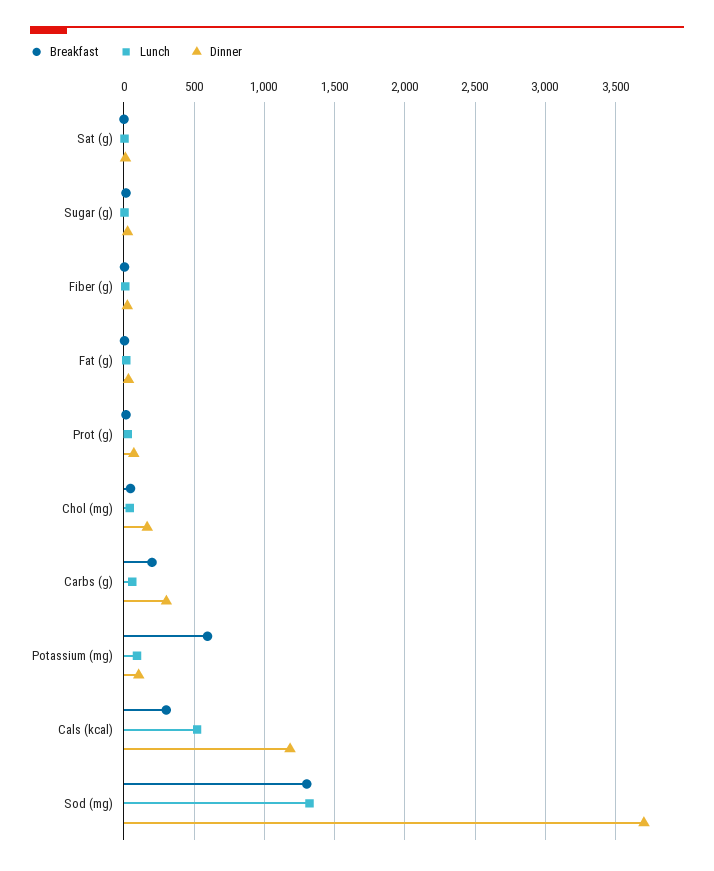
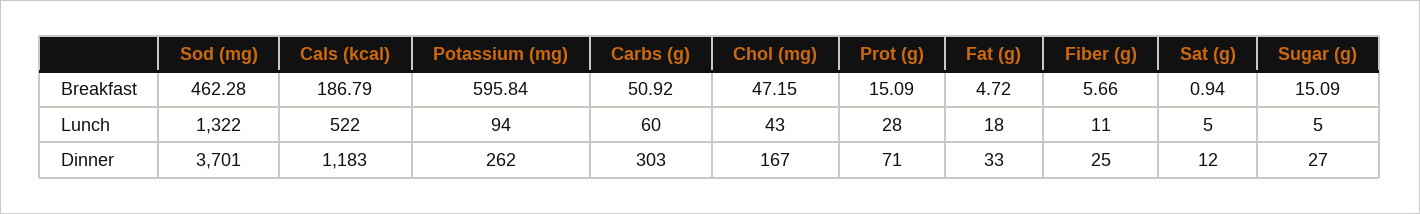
Breakfast, Carbs (g): 200 -> 50.92
Dinner, Potassium (mg): 100 -> 262
Breakfast, Cals (kcal): 300 -> 186.79
Breakfast, Sod (mg): 1300 -> 462.28

